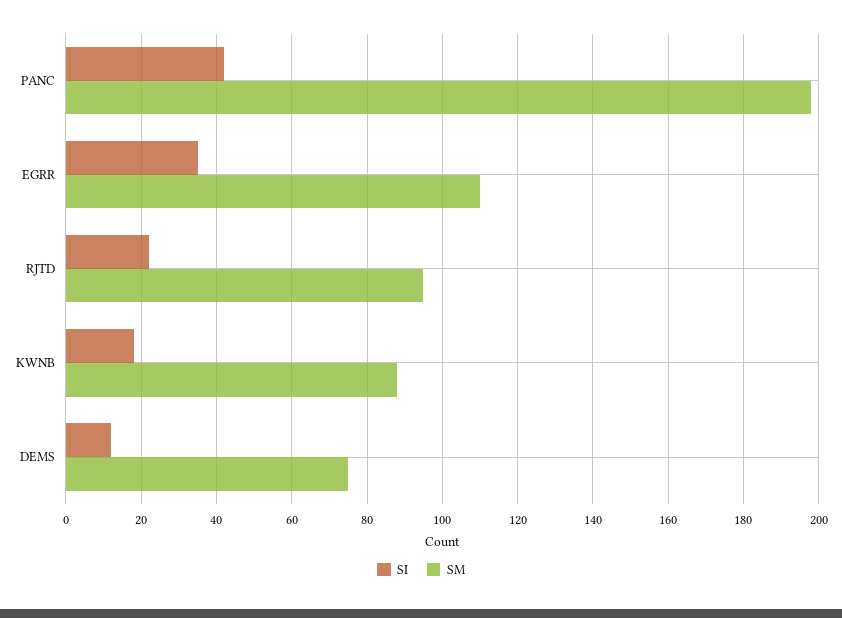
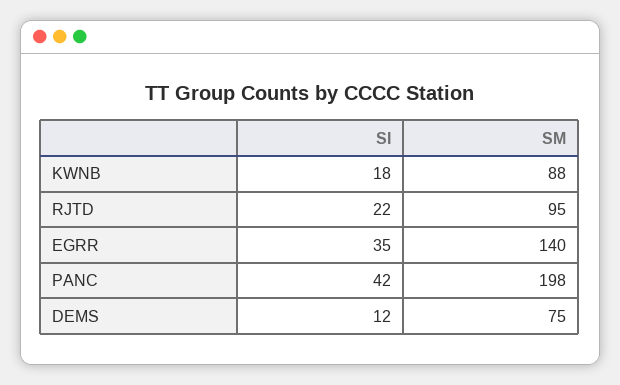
SM, EGRR: 110 -> 140

